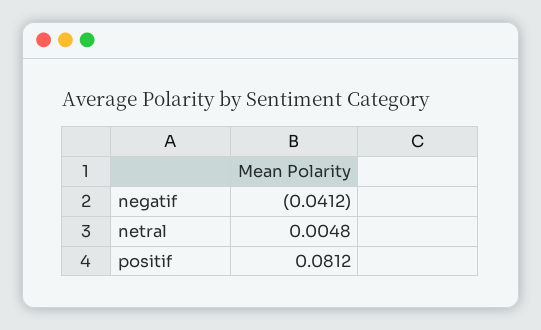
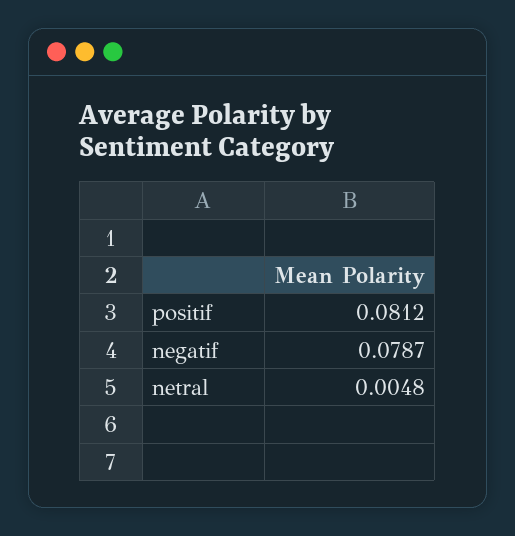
negatif: -0.0412 -> 0.0787

